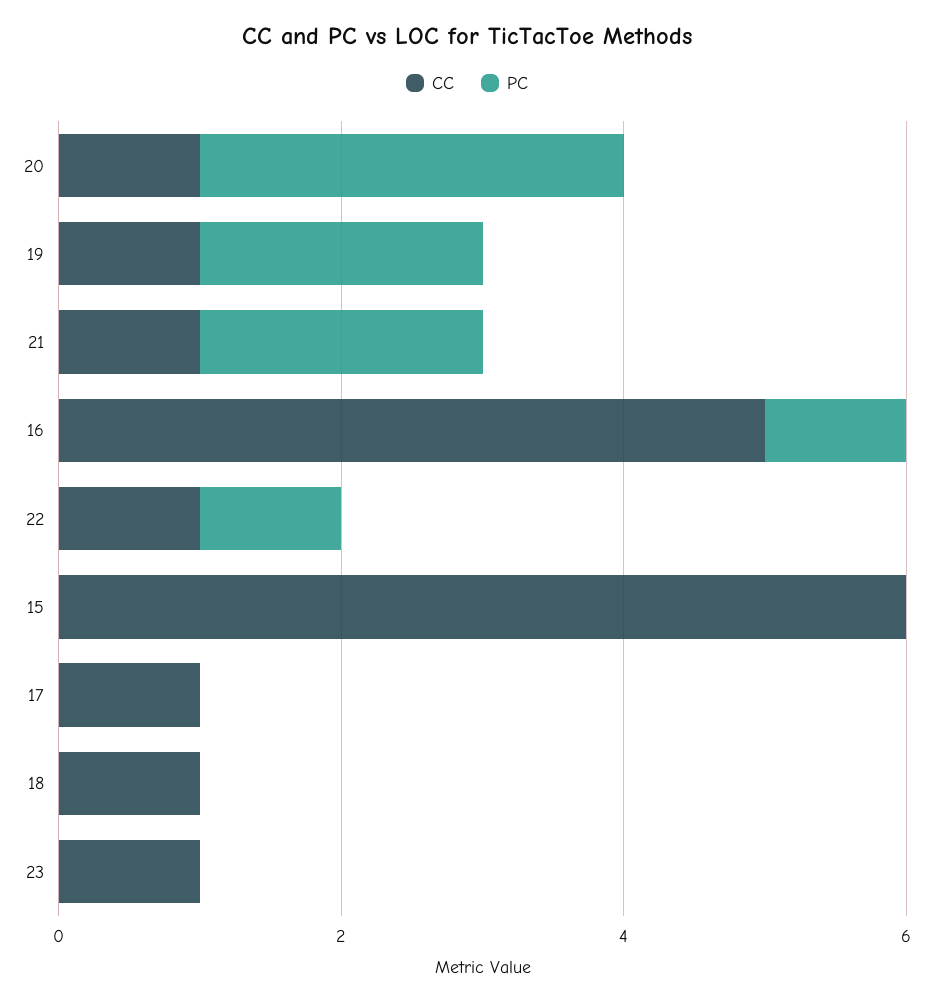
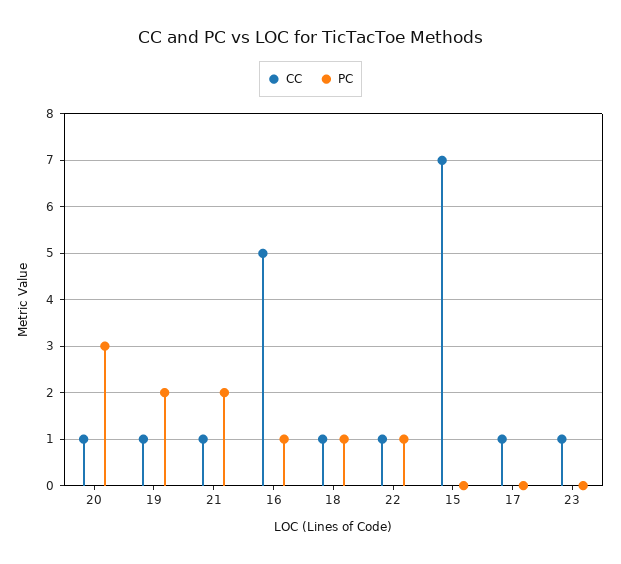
CC, 15: 6 -> 7
PC, 18: 0 -> 1

